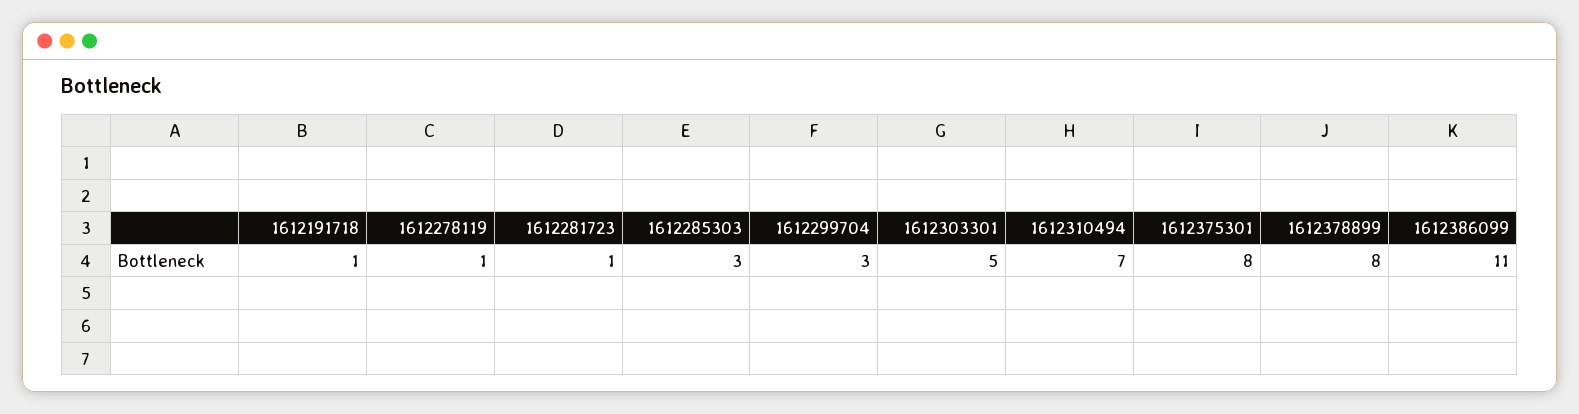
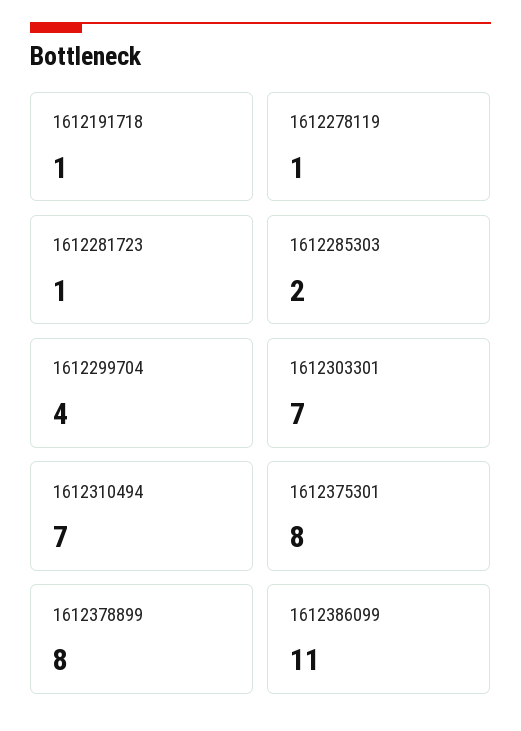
1612285303: 3 -> 2
1612299704: 3 -> 4
1612303301: 5 -> 7

